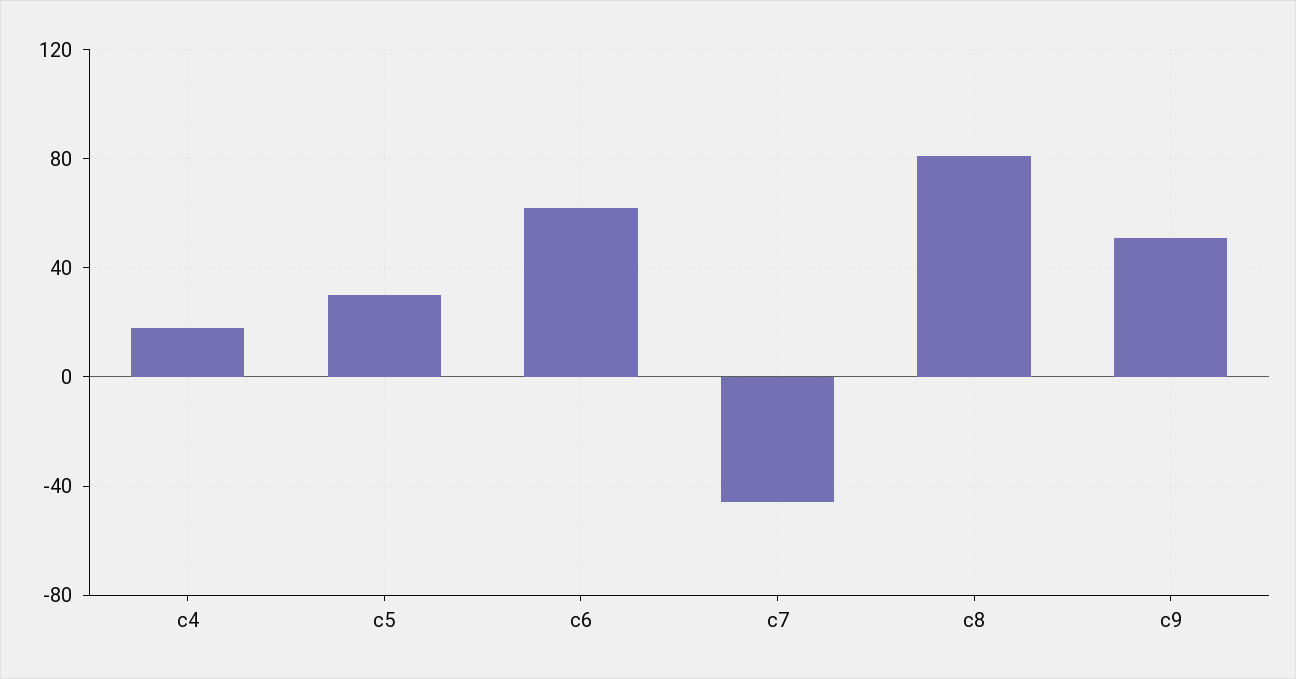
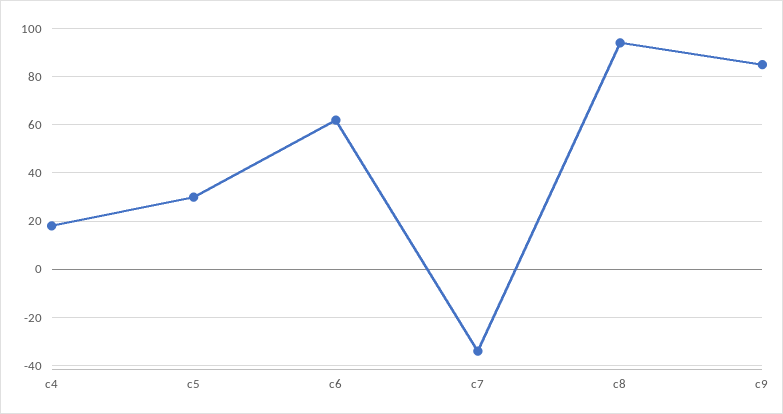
c7: -45 -> -35
c8: 80 -> 95
c9: 50 -> 85

